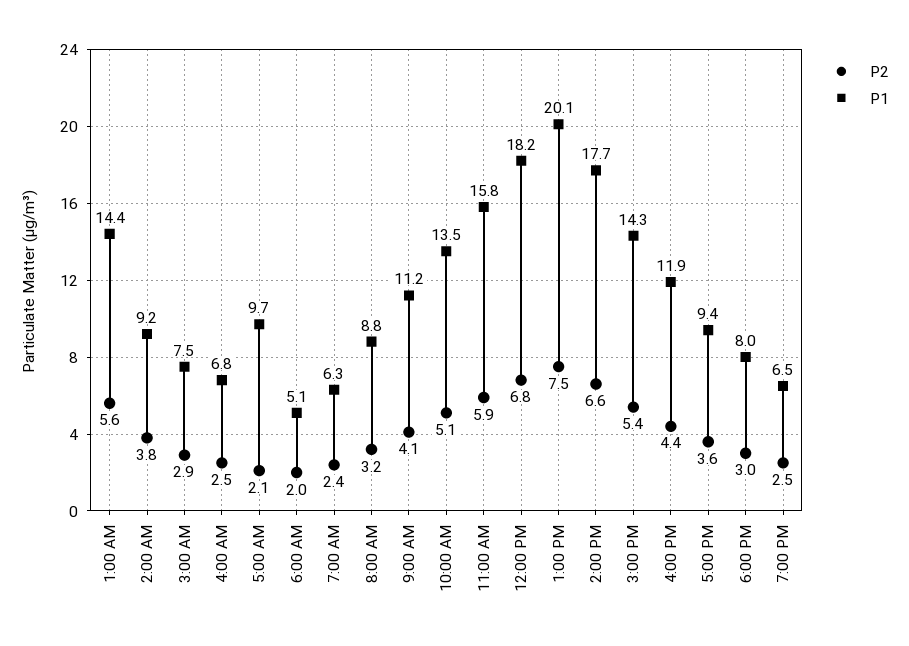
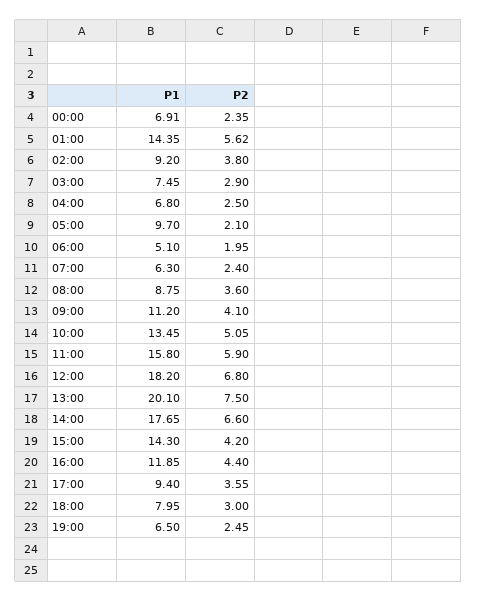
P2, 8:00 AM: 3.2 -> 3.6
P2, 3:00 PM: 5.4 -> 4.2
P1, 00:00: none -> 6.91
P2, 00:00: none -> 2.35

